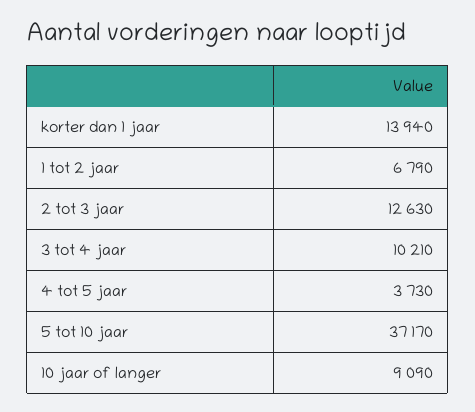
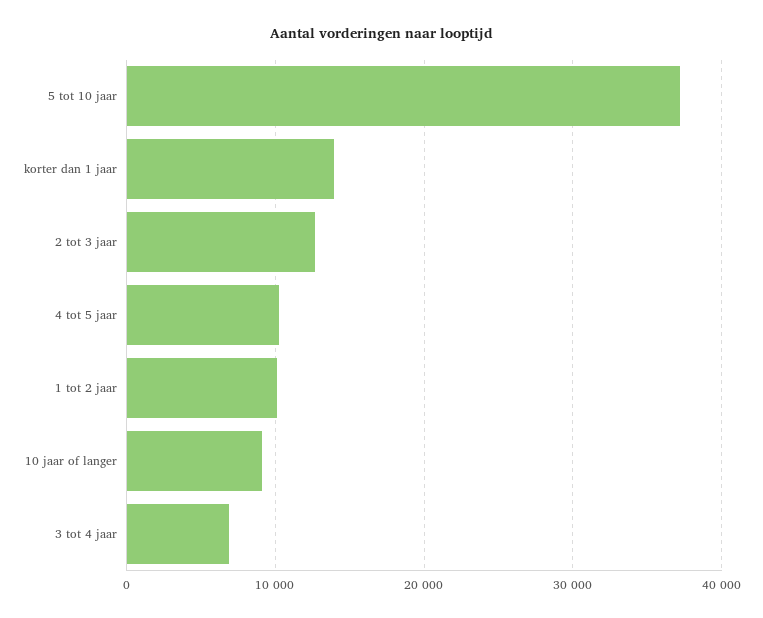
1 tot 2 jaar: 6790 -> 10000
3 tot 4 jaar: 10210 -> 7000
4 tot 5 jaar: 3730 -> 10000

